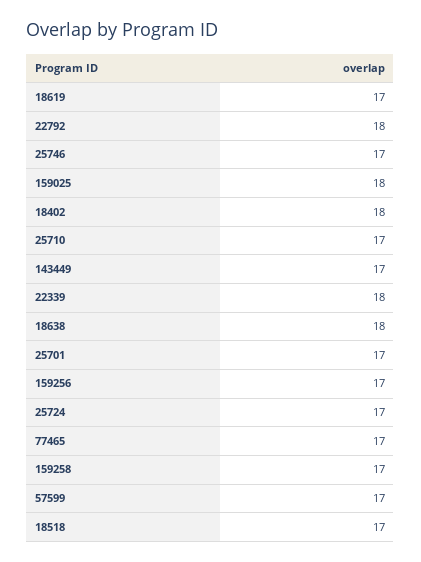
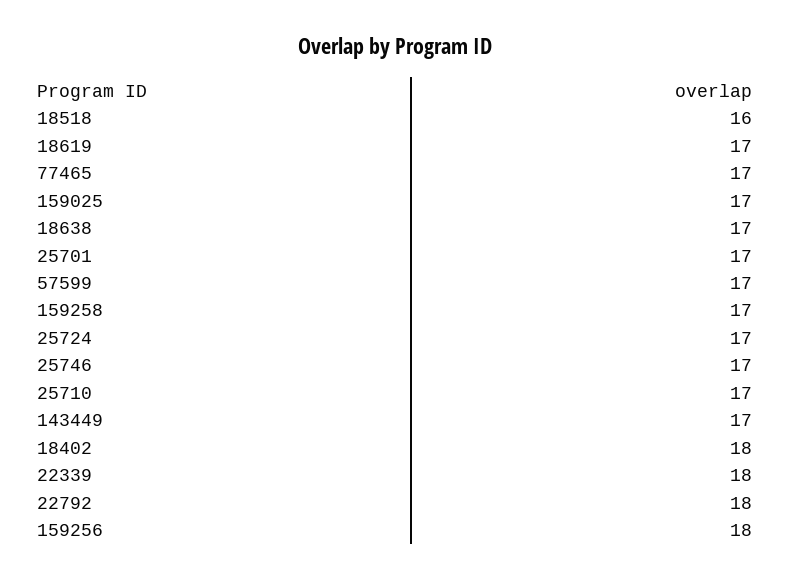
159025: 18 -> 17
18638: 18 -> 17
159256: 17 -> 18
18518: 17 -> 16

